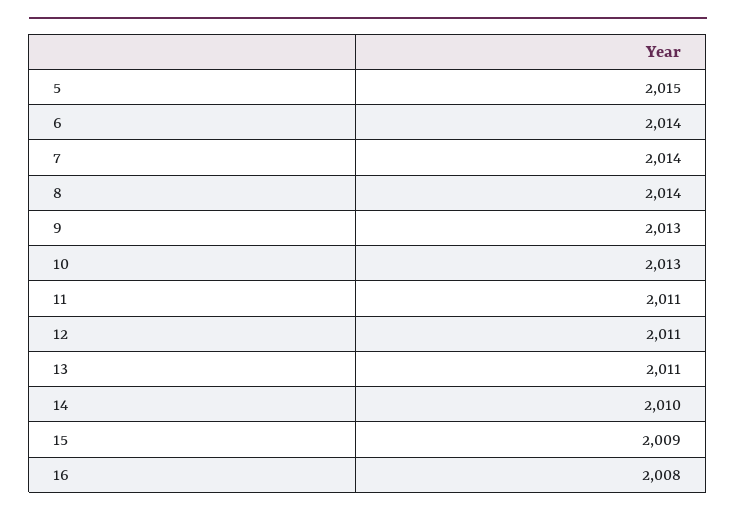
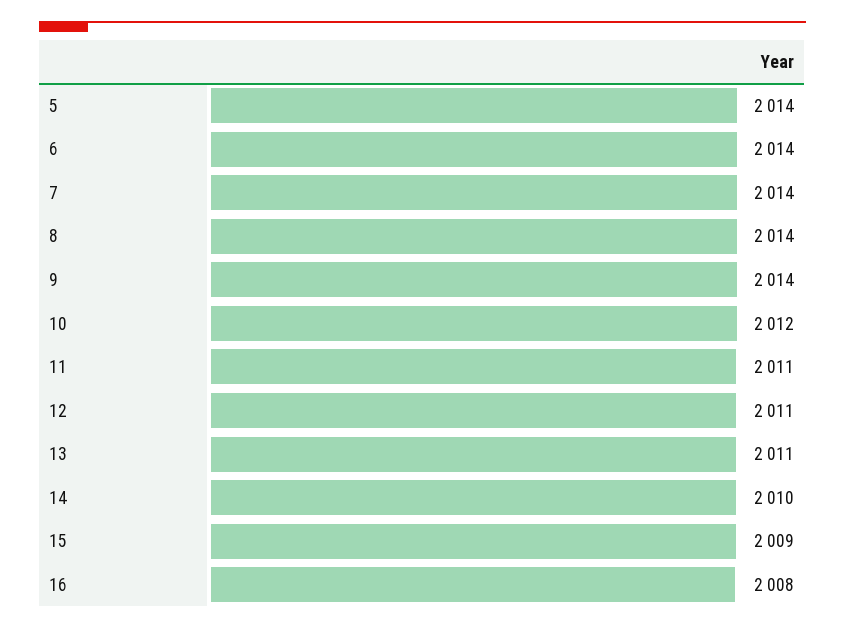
5: 2015 -> 2014
9: 2013 -> 2014
10: 2013 -> 2012

